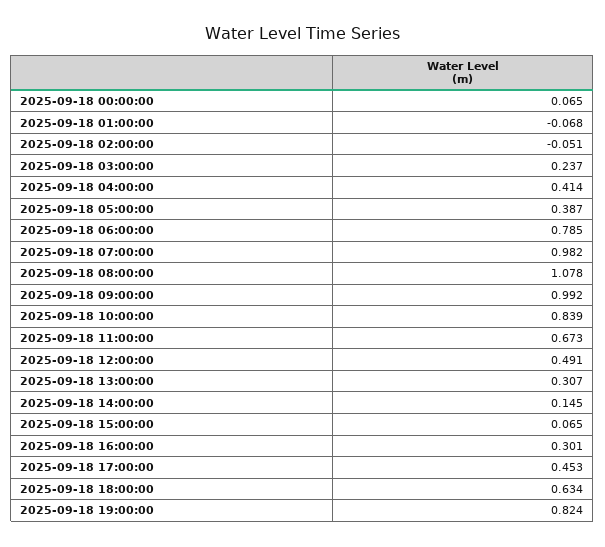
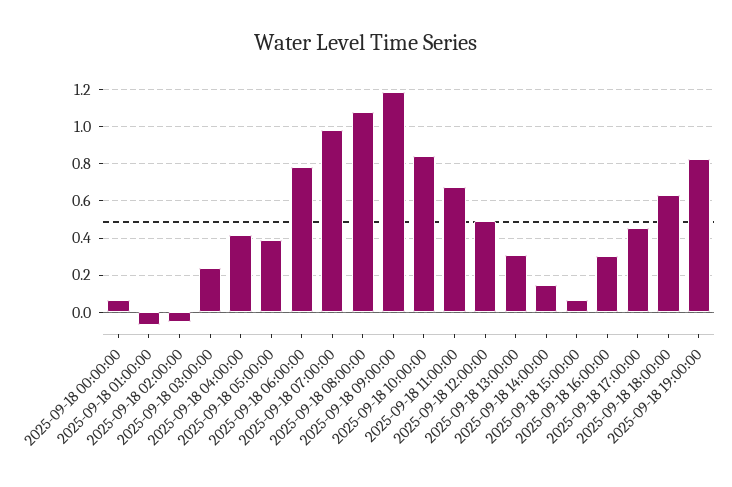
2025-09-18 09:00:00: 0.992 -> 1.2

